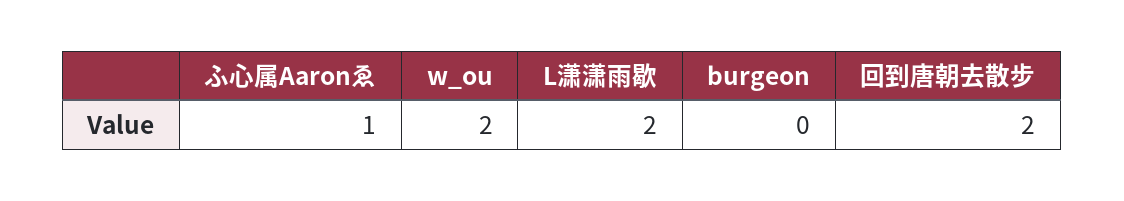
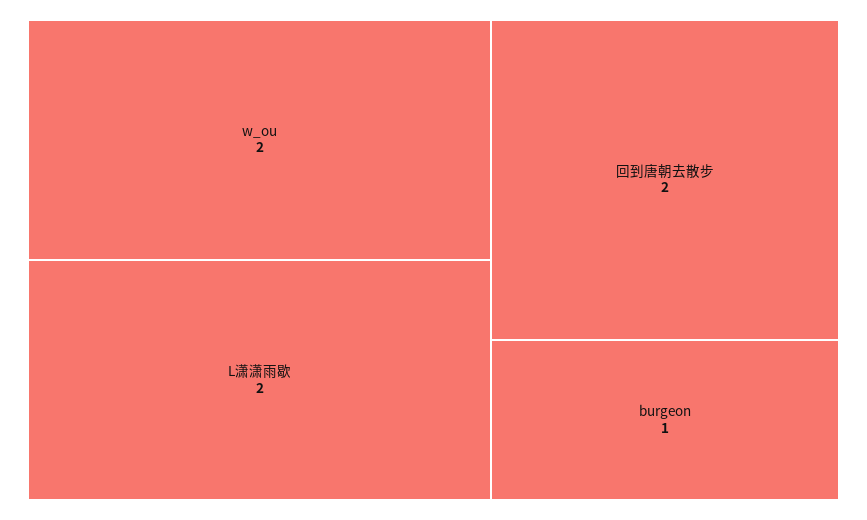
ふ心属Aaronゑ: 1 -> none
burgeon: 0 -> 1

